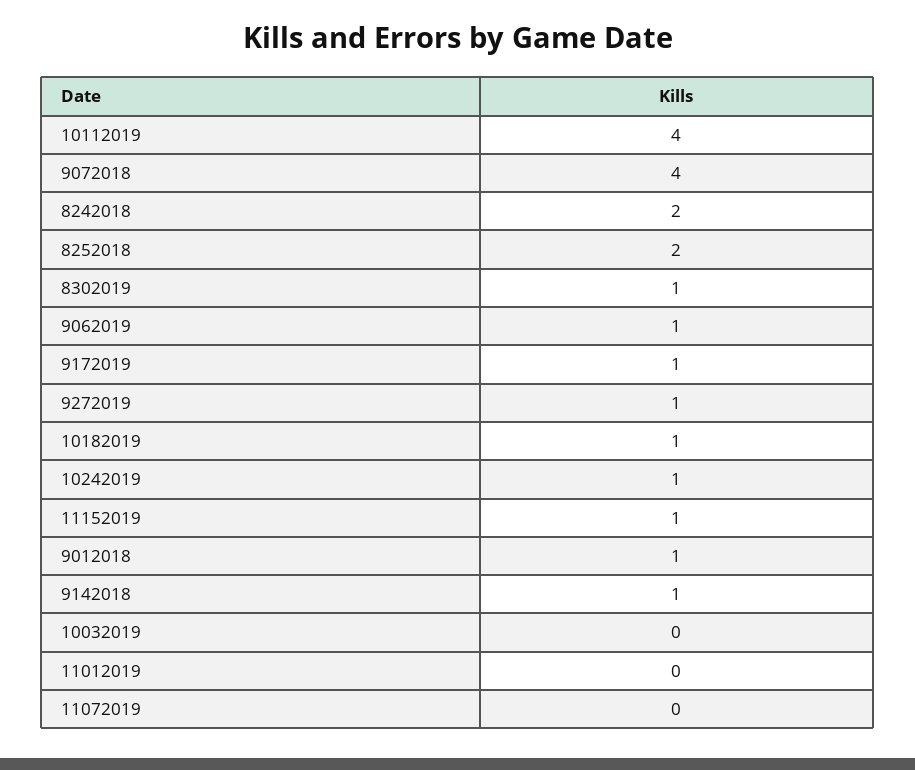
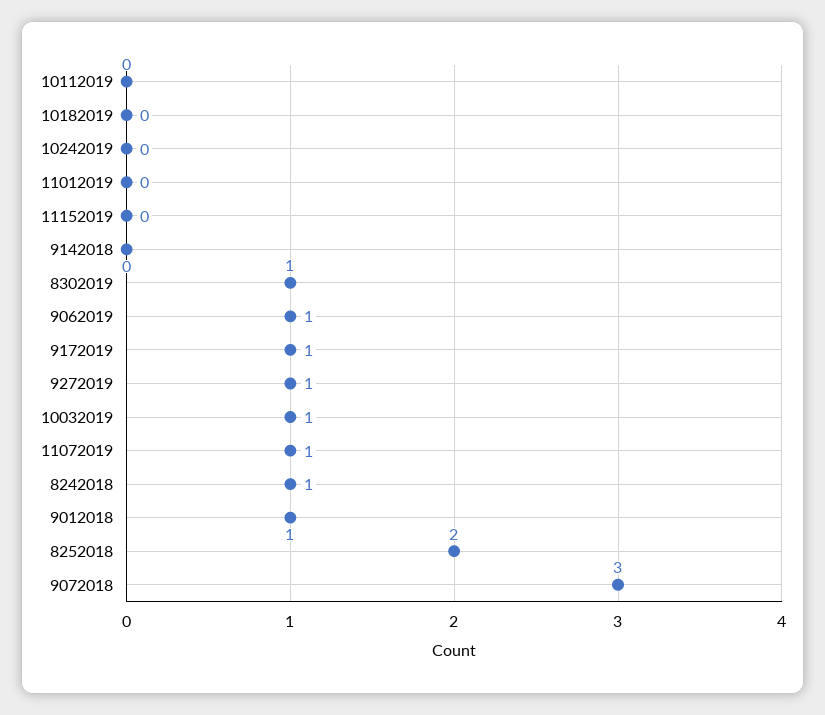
10112019: 4 -> 0
9072018: 4 -> 3
8242018: 2 -> 1
10182019: 1 -> 0
10242019: 1 -> 0
11152019: 1 -> 0
9142018: 1 -> 0
10032019: 0 -> 1
11072019: 0 -> 1

